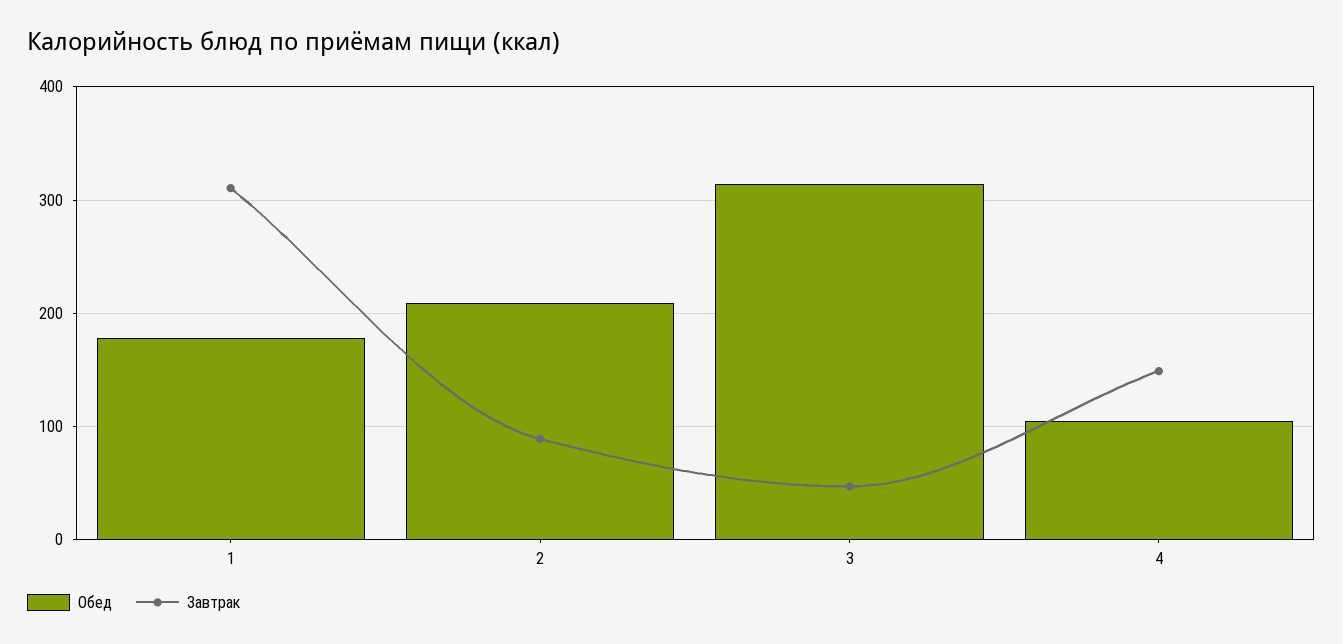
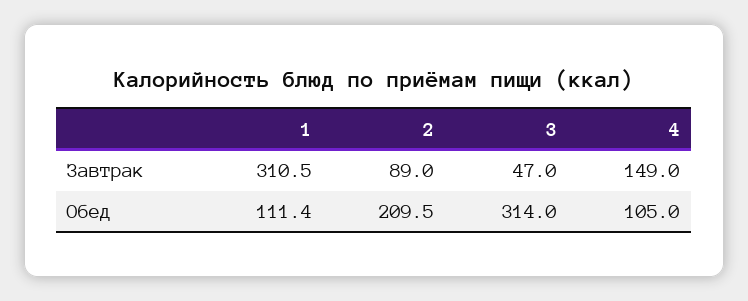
Обед, 1: 180 -> 111.4

